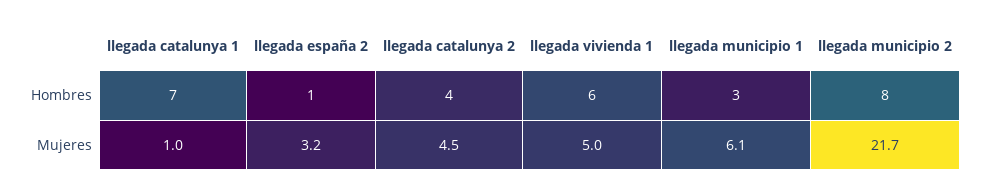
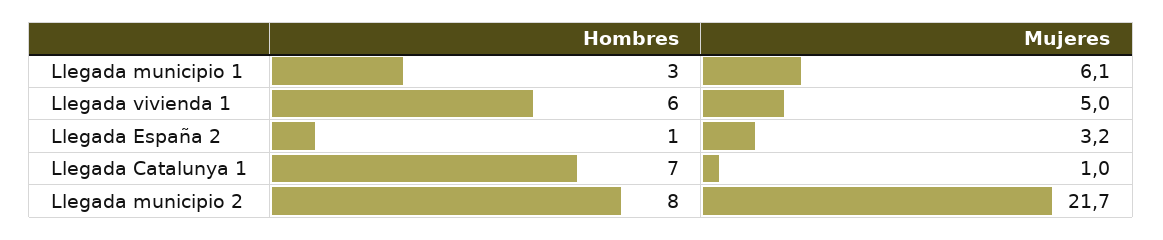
llegada catalunya 2, Hombres: 4 -> none
llegada catalunya 2, Mujeres: 4.5 -> none

